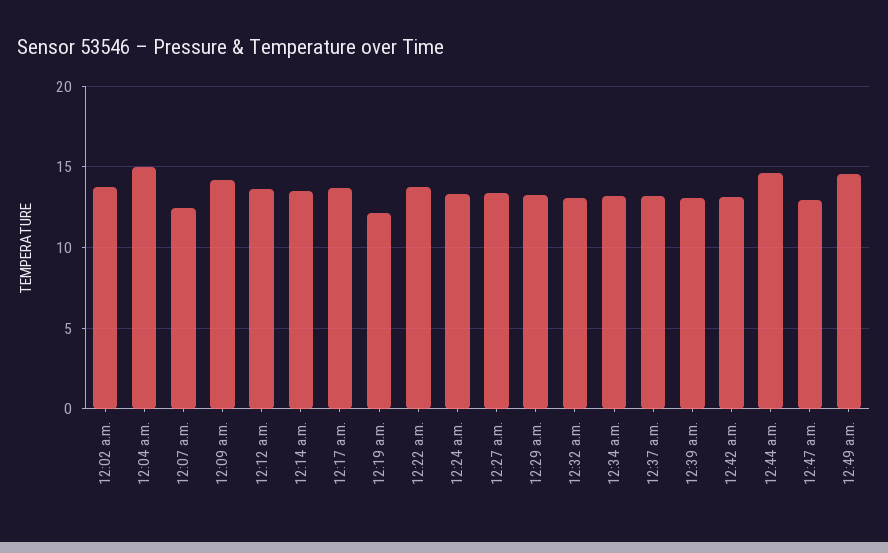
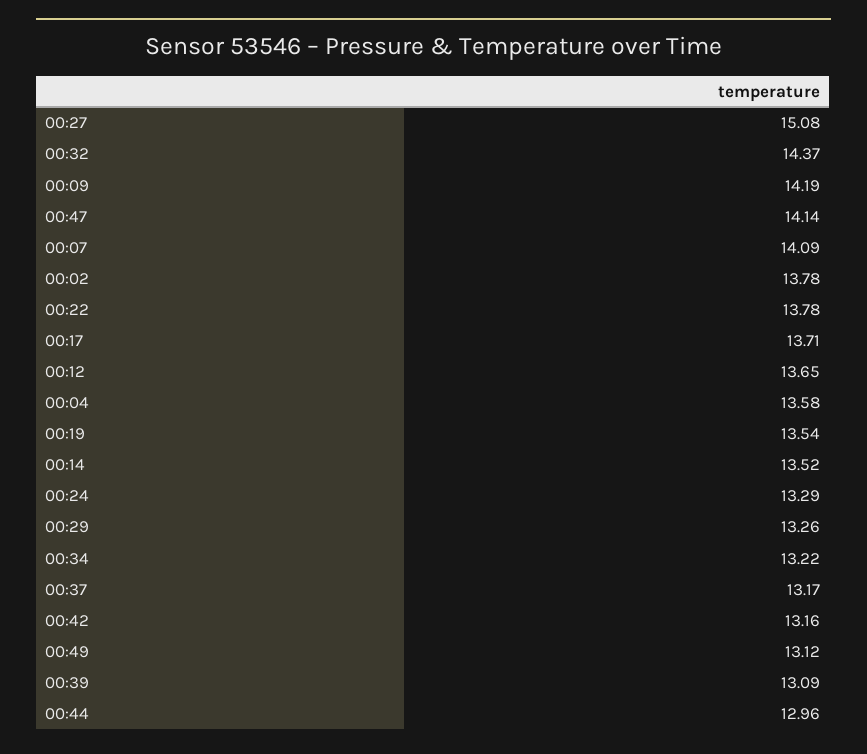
12:04 a.m.: 15 -> 13.58
12:07 a.m.: 12.5 -> 14.09
12:19 a.m.: 12 -> 13.54
12:27 a.m.: 13.5 -> 15.08
12:32 a.m.: 13 -> 14.37
12:44 a.m.: 14.5 -> 12.96
12:47 a.m.: 13 -> 14.14
12:49 a.m.: 14.5 -> 13.12

